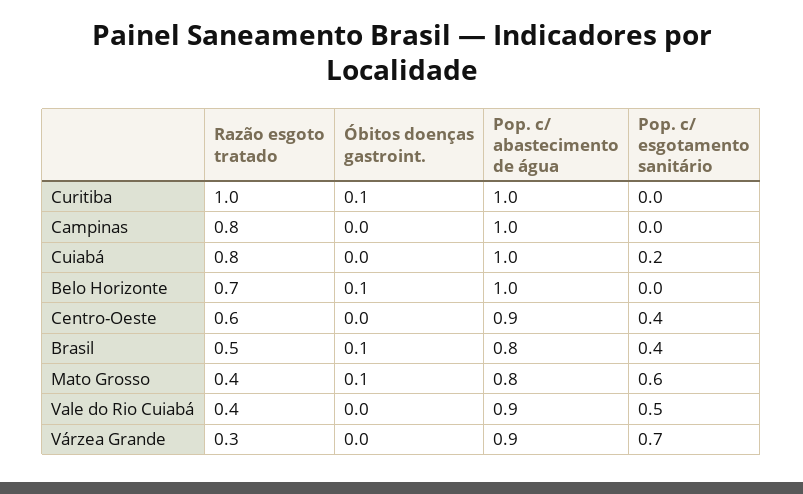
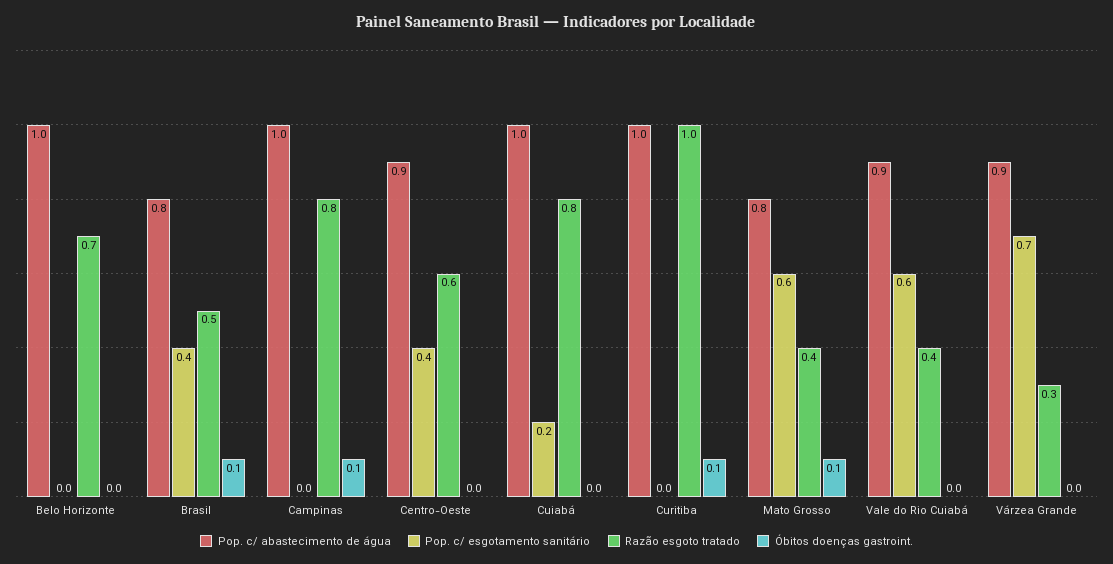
Óbitos doenças gastroint., Campinas: 0 -> 0.1
Óbitos doenças gastroint., Belo Horizonte: 0.1 -> 0
Pop. c/ esgotamento sanitário, Vale do Rio Cuiabá: 0.5 -> 0.6

